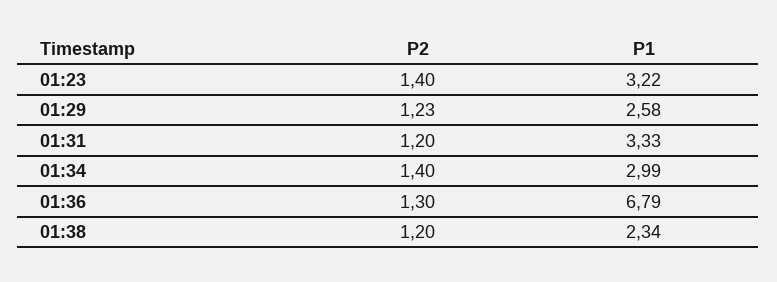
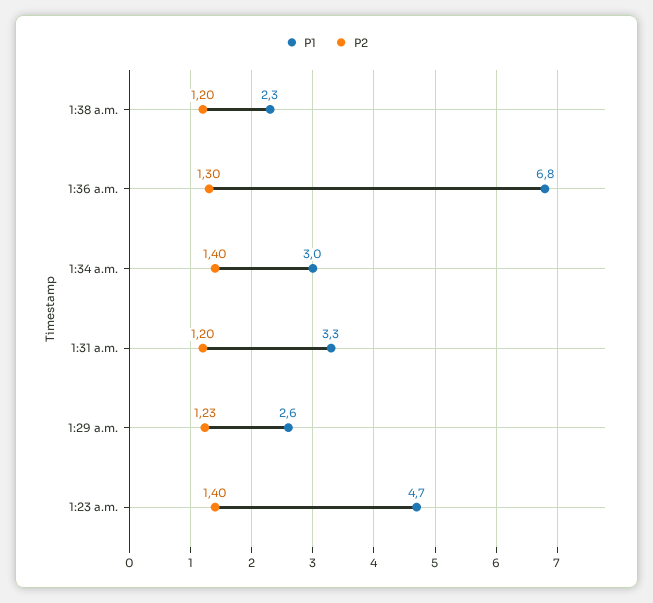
P1, 01:23: 3.22 -> 4.7

